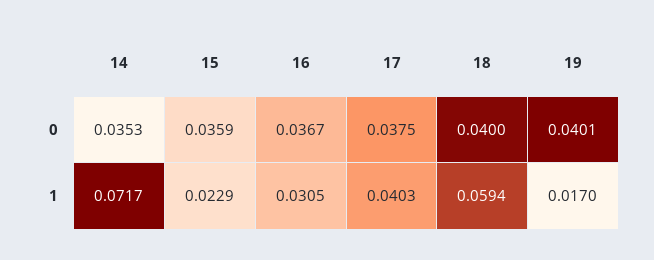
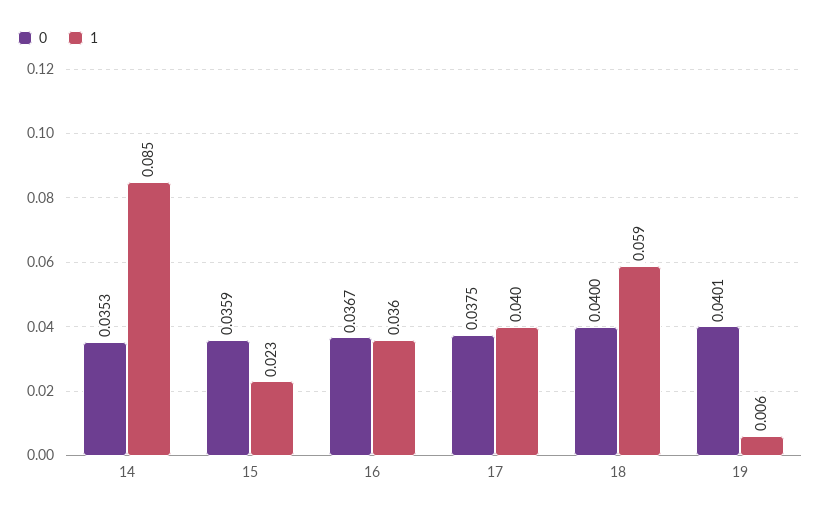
1, 14: 0.0717 -> 0.085
1, 16: 0.0305 -> 0.036
1, 19: 0.017 -> 0.006

